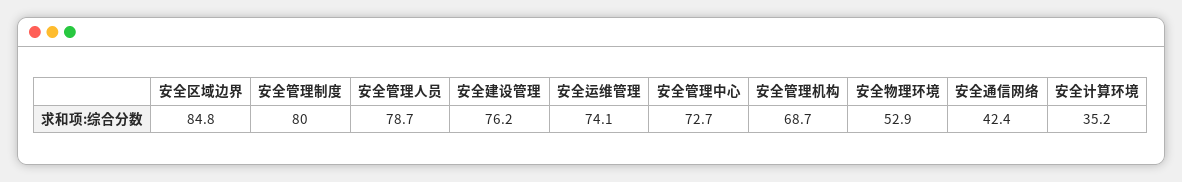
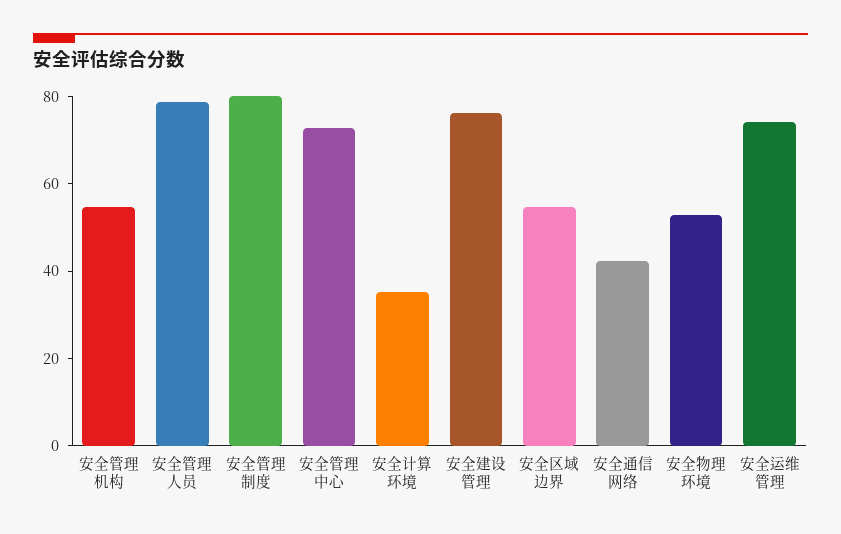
安全区域边界: 84.8 -> 55
安全管理机构: 68.7 -> 55

